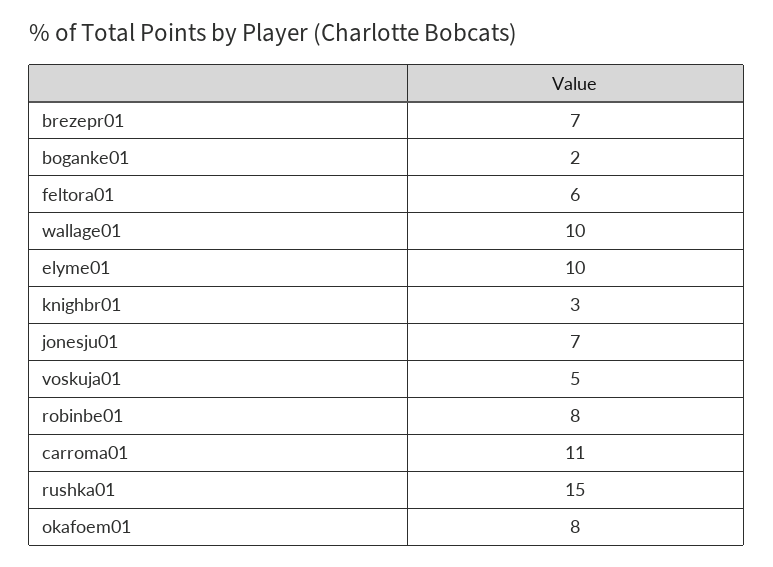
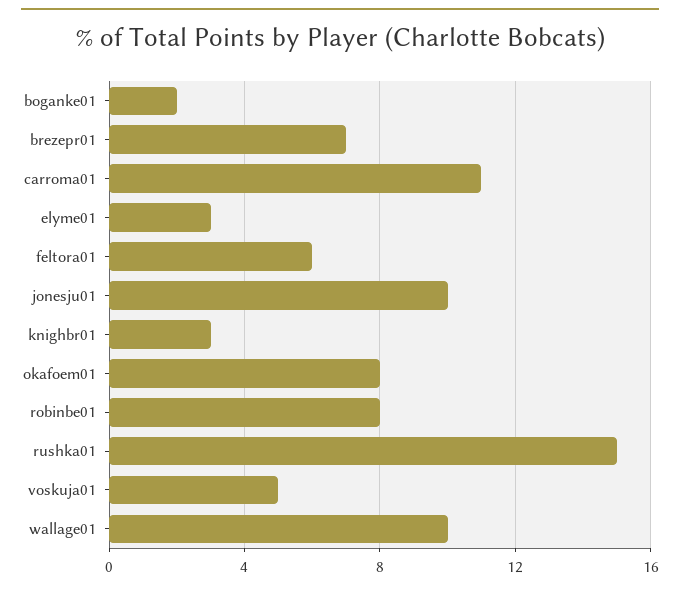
elyme01: 10 -> 3
jonesju01: 7 -> 10

